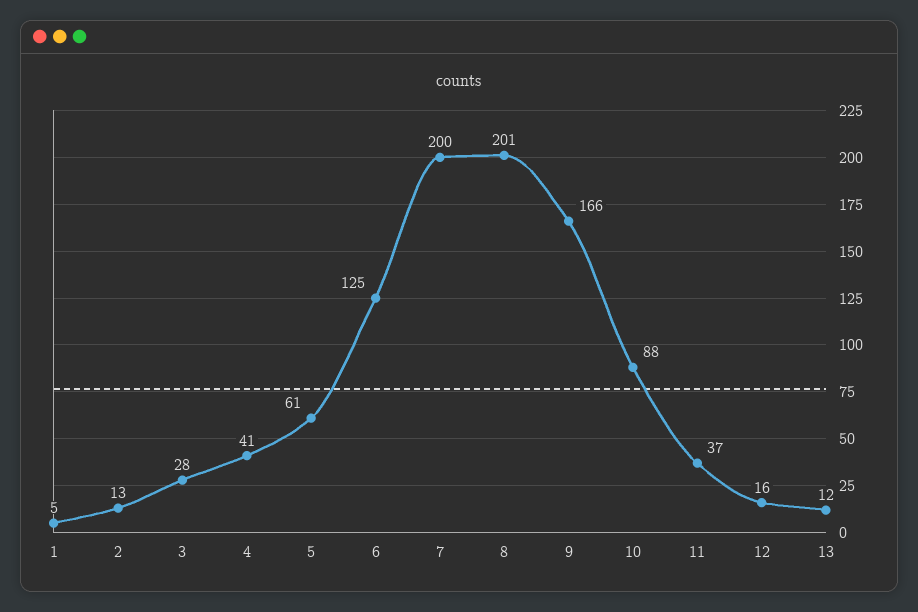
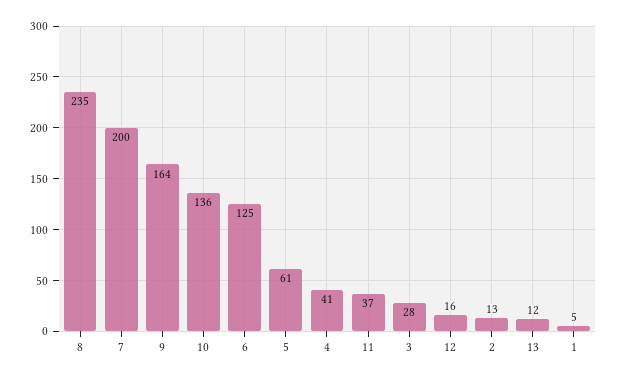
8: 201 -> 235
9: 166 -> 164
10: 88 -> 136

